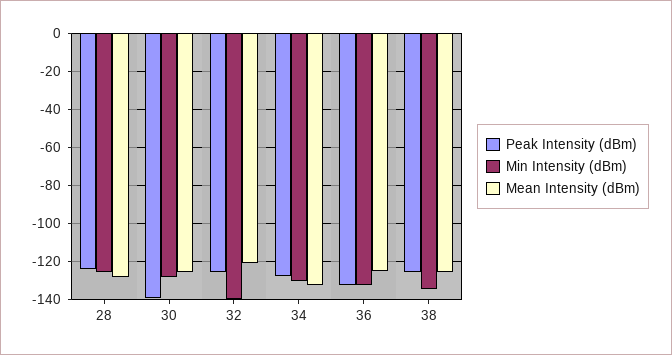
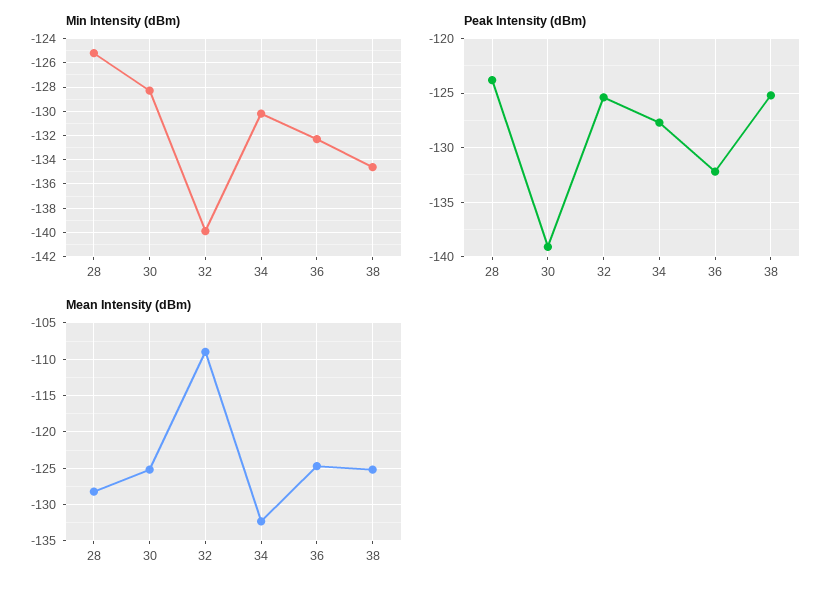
Mean Intensity (dBm), 32: -120 -> -109

